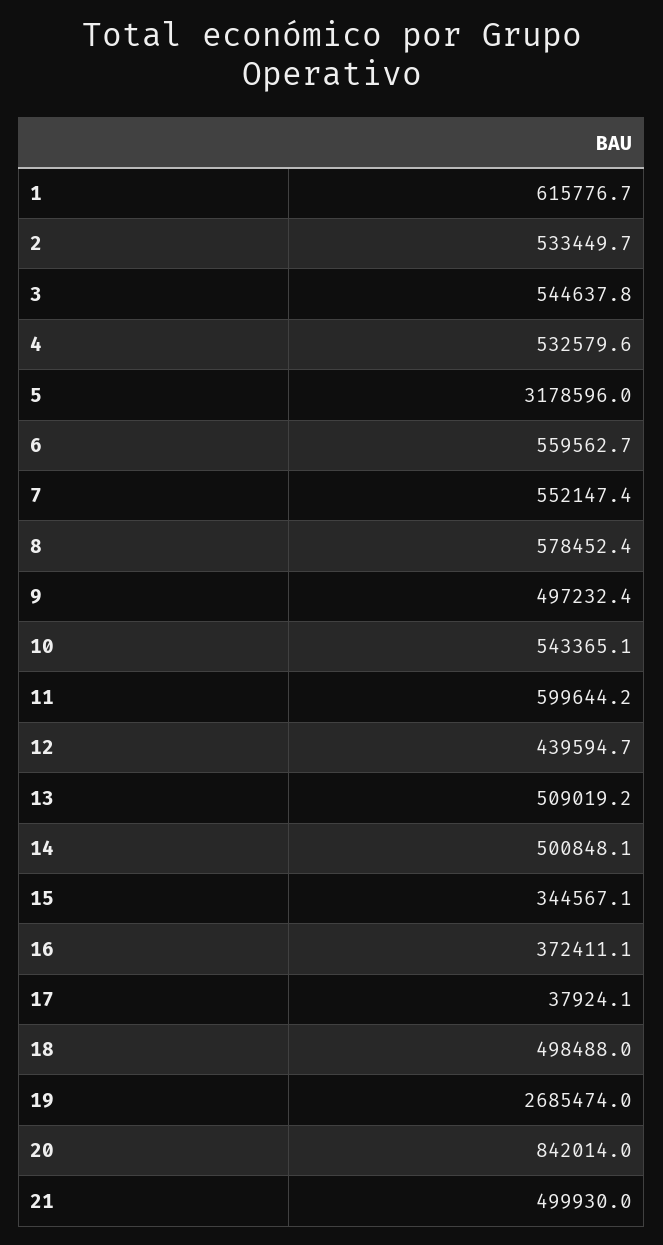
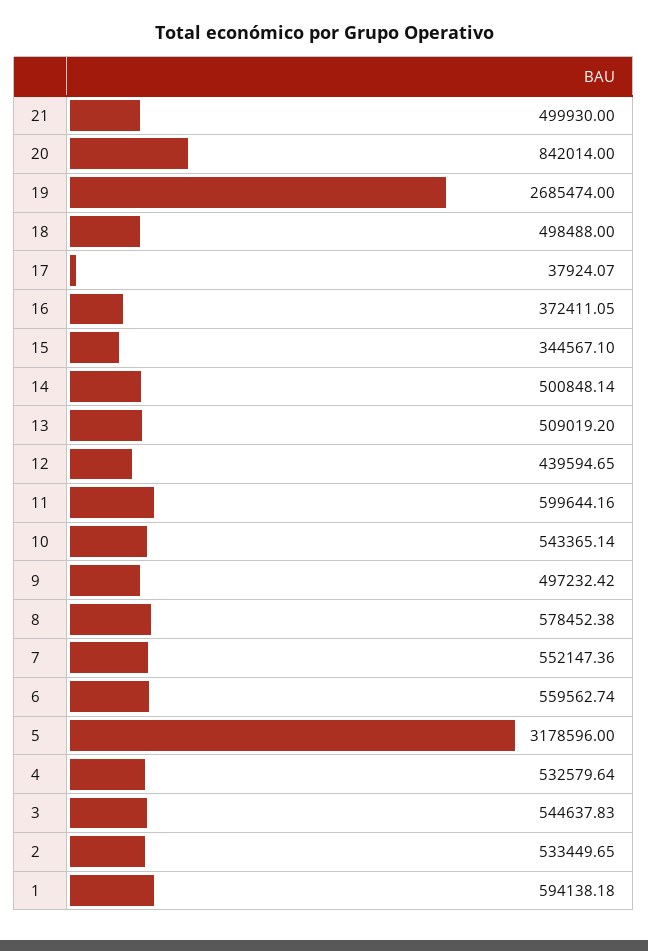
1: 615776.7 -> 594138.18

